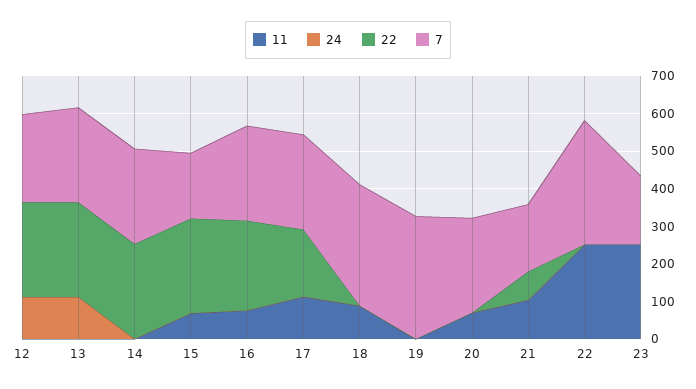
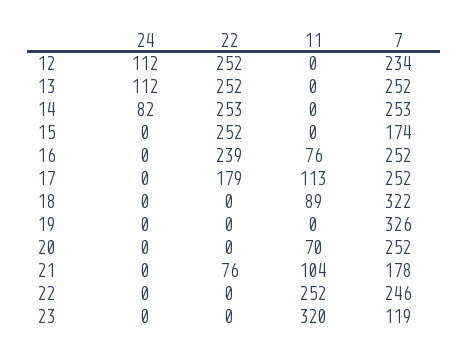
24, 14: 0 -> 82
11, 15: 75 -> 0
7, 22: 325 -> 246
11, 23: 250 -> 320
7, 23: 175 -> 119

